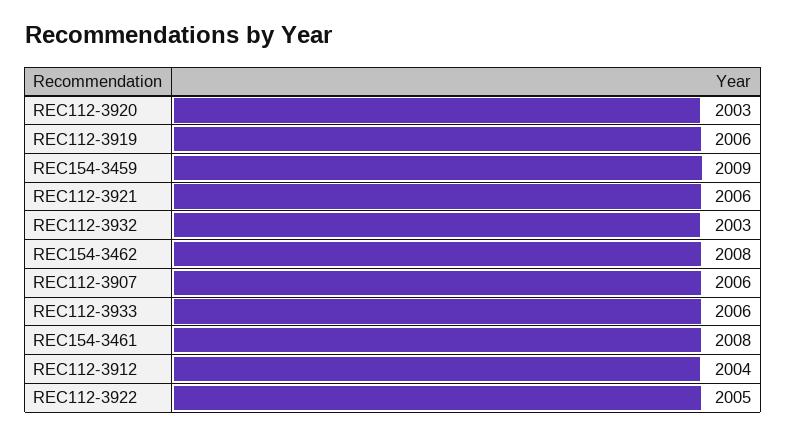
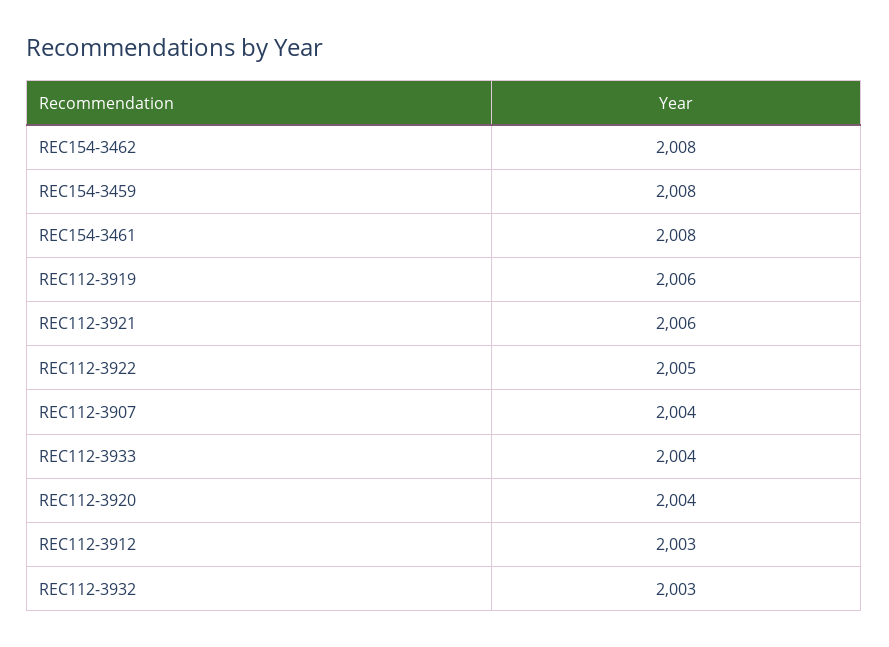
REC112-3920: 2003 -> 2004
REC154-3459: 2009 -> 2008
REC112-3907: 2006 -> 2004
REC112-3933: 2006 -> 2004
REC112-3912: 2004 -> 2003

